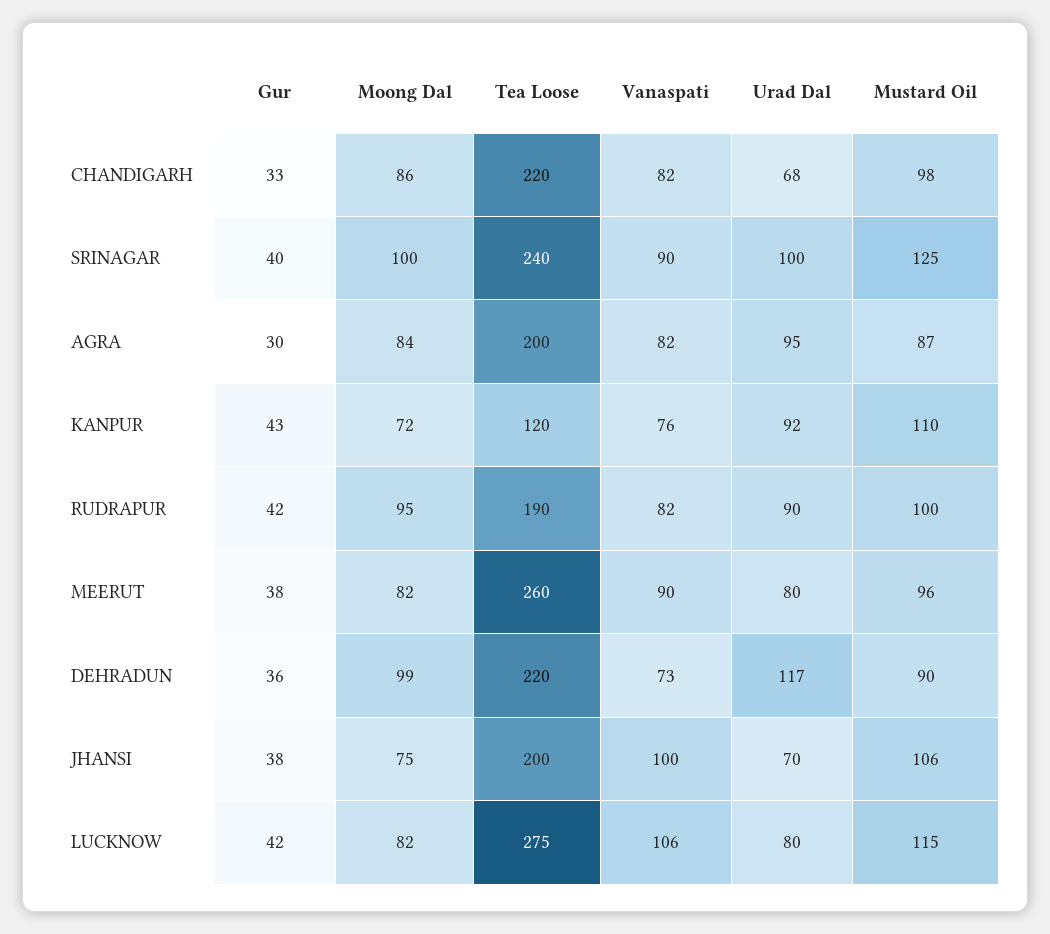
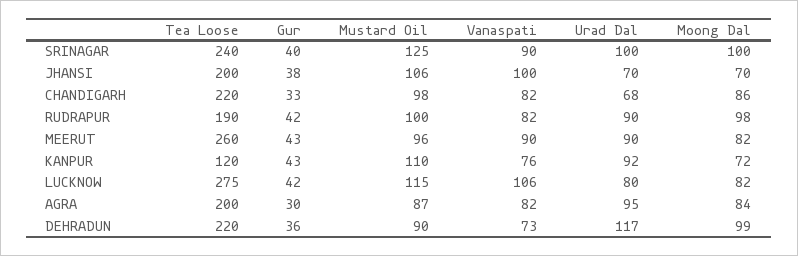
Moong Dal, RUDRAPUR: 95 -> 98
Gur, MEERUT: 38 -> 43
Urad Dal, MEERUT: 80 -> 90
Moong Dal, JHANSI: 75 -> 70

